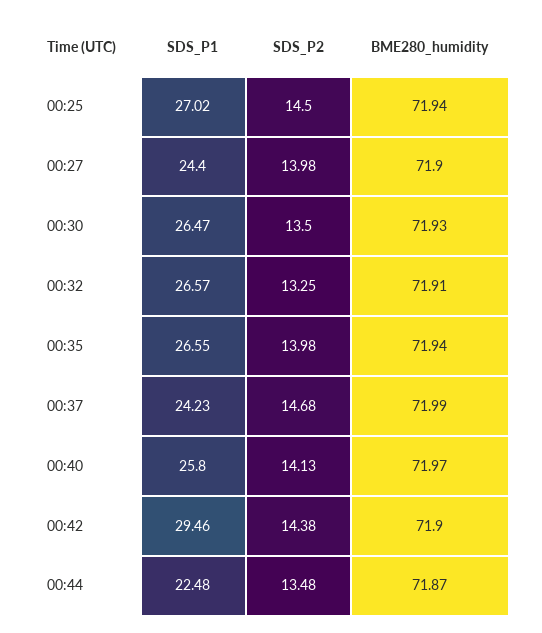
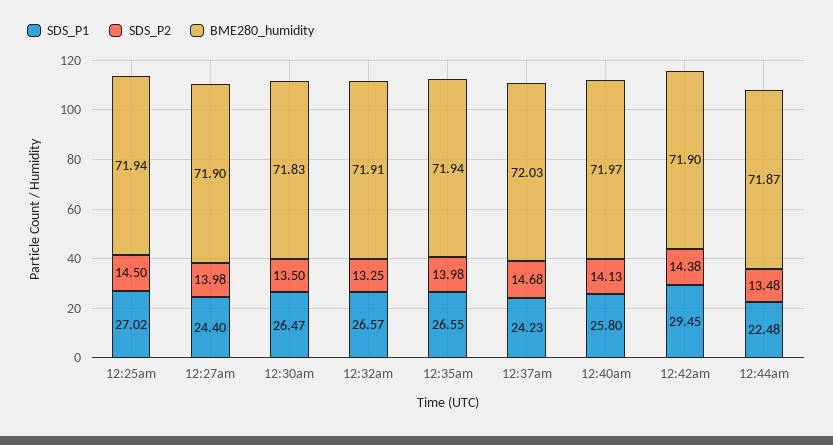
BME280_humidity, 00:30: 71.93 -> 71.83
BME280_humidity, 00:37: 71.99 -> 72.03
SDS_P1, 00:42: 29.46 -> 29.45

